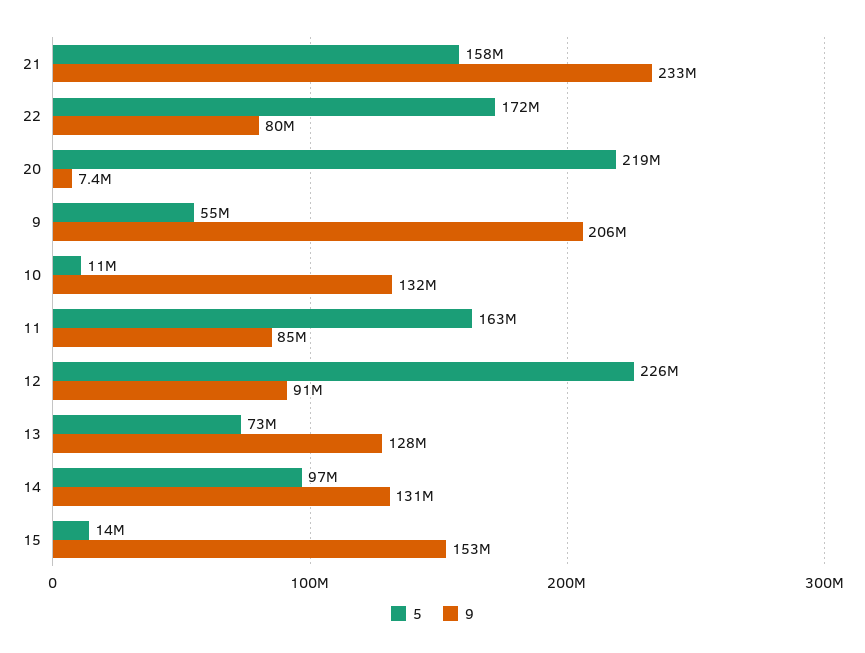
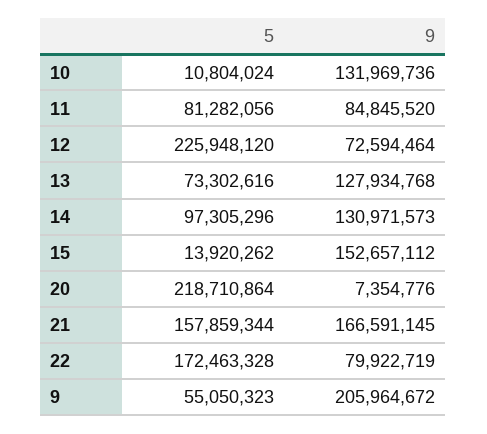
9, 21: 233000000 -> 166591145
5, 11: 163000000 -> 81282056
9, 12: 91000000 -> 72594464

